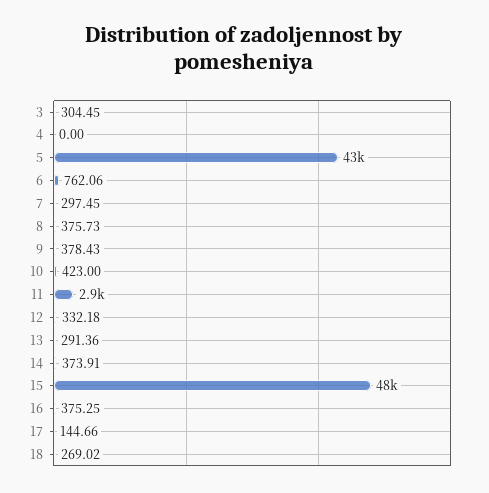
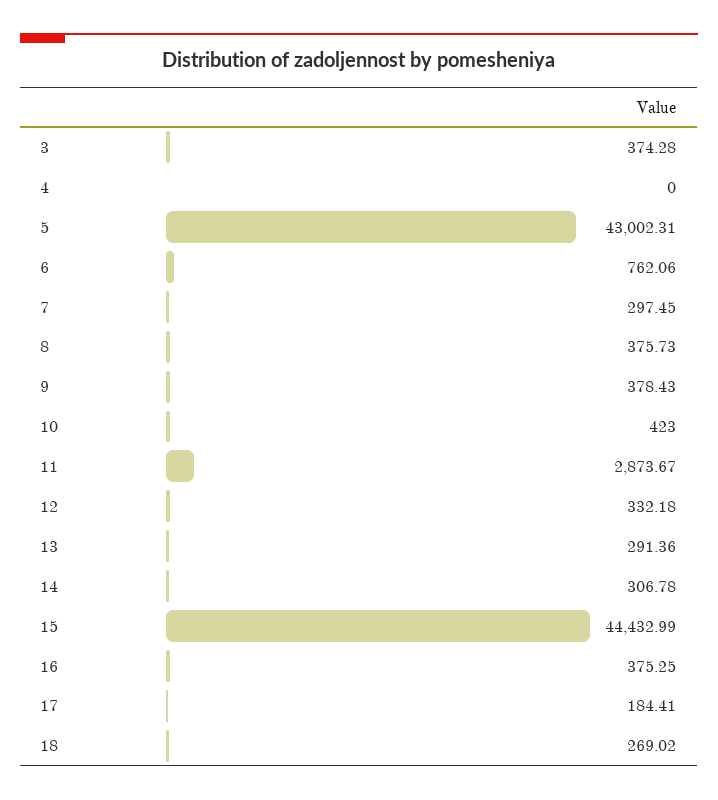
3: 304.45 -> 374.28
14: 373.91 -> 306.78
15: 48000 -> 44432.99
17: 144.66 -> 184.41

